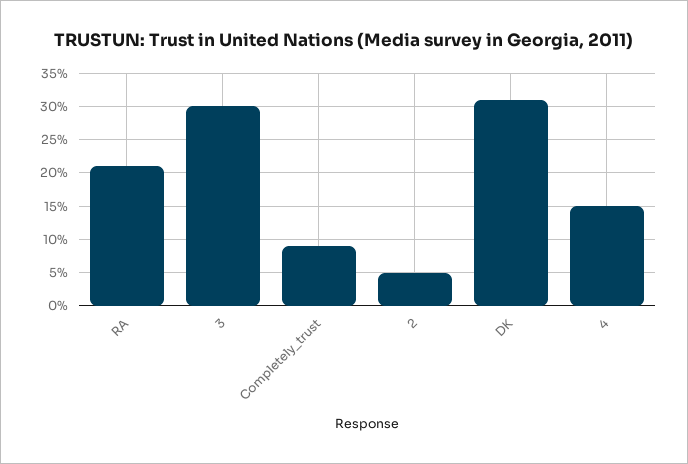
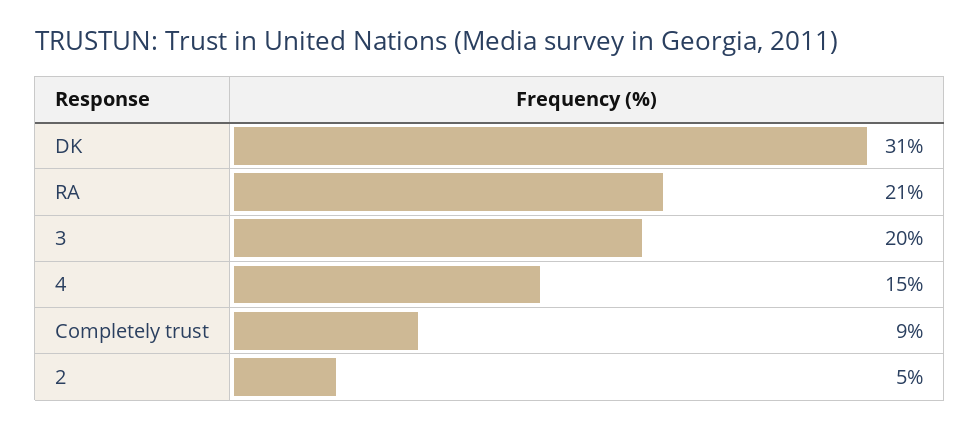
3: 30 -> 20

